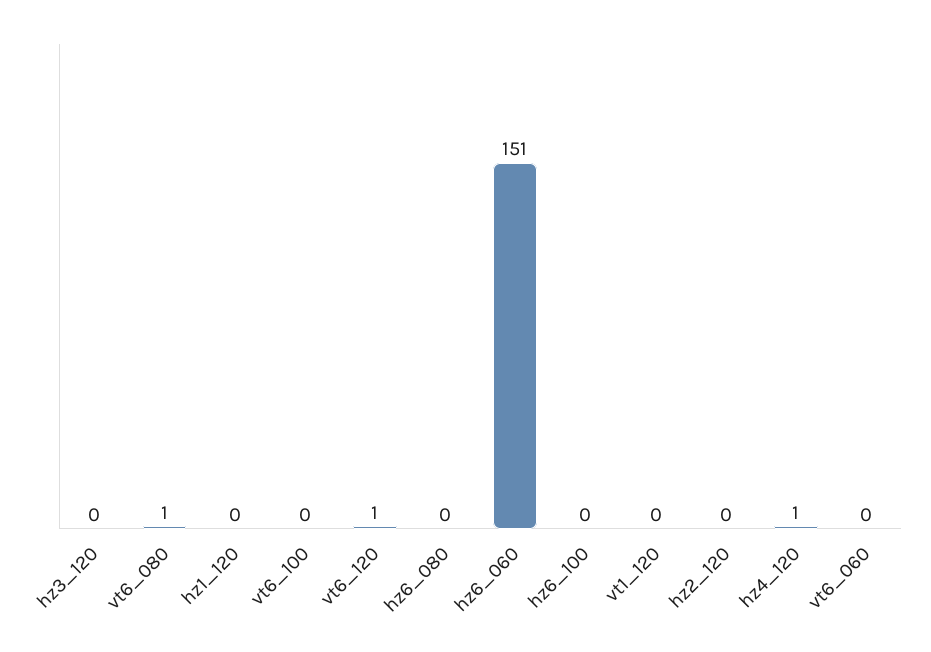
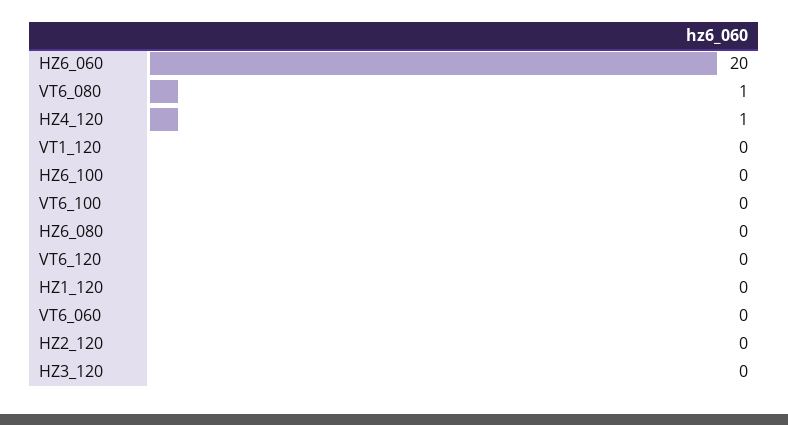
vt6_120: 1 -> 0
hz6_060: 151 -> 20

